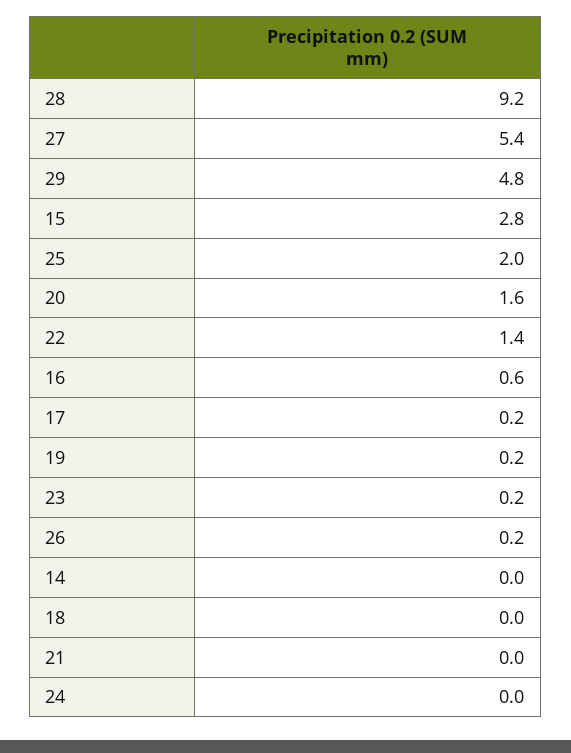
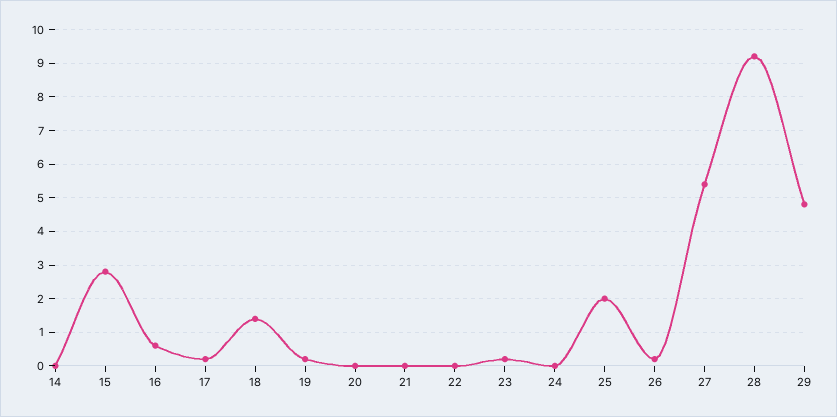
20: 1.6 -> 0
22: 1.4 -> 0
18: 0 -> 1.5

